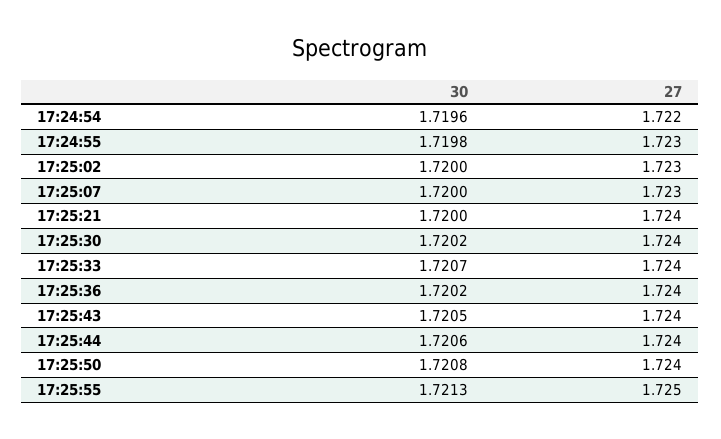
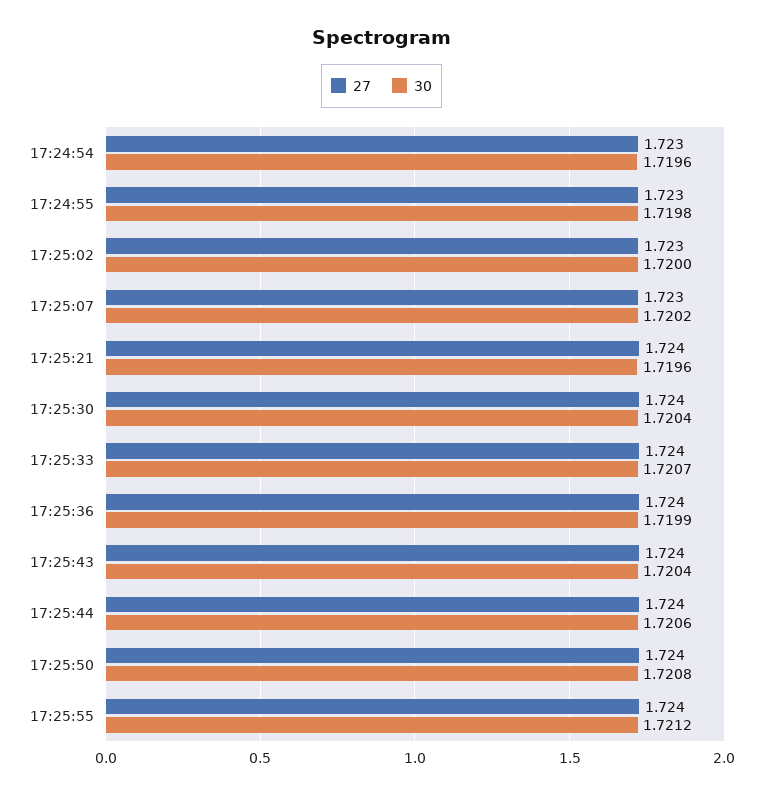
27, 17:24:54: 1.722 -> 1.723
30, 17:25:07: 1.72 -> 1.7202
30, 17:25:21: 1.72 -> 1.7196
30, 17:25:30: 1.7202 -> 1.7204
30, 17:25:36: 1.7202 -> 1.7199
30, 17:25:43: 1.7205 -> 1.7204
30, 17:25:55: 1.7213 -> 1.7212
27, 17:25:55: 1.725 -> 1.724

